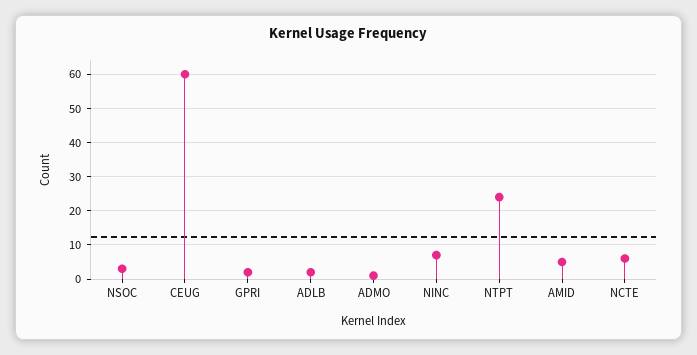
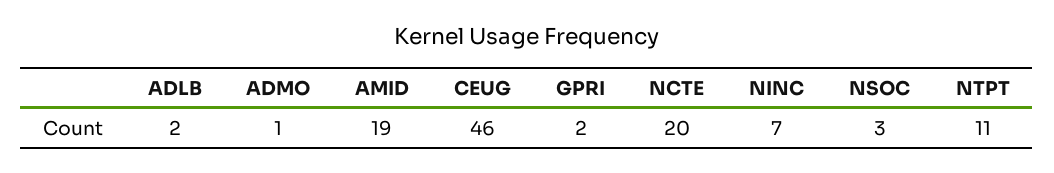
CEUG: 60 -> 46
NTPT: 25 -> 11
AMID: 5 -> 19
NCTE: 5 -> 20

